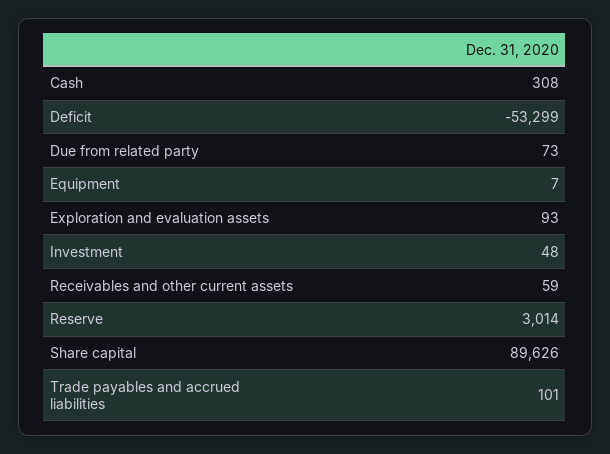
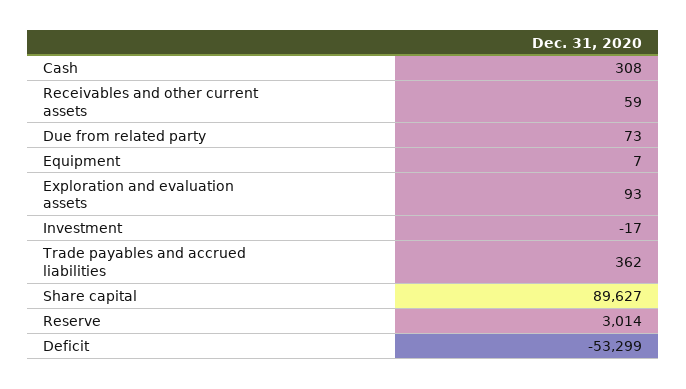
Investment: 48 -> -17
Share capital: 89626 -> 89627
Trade payables and accrued liabilities: 101 -> 362

